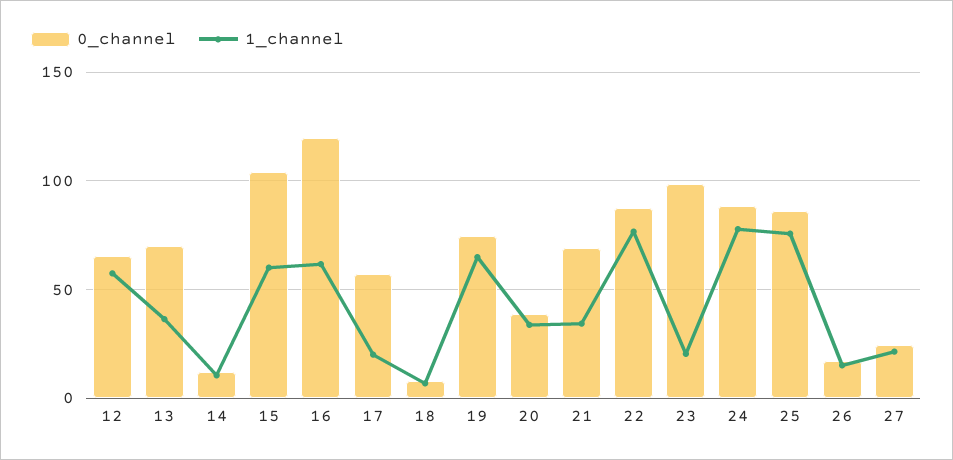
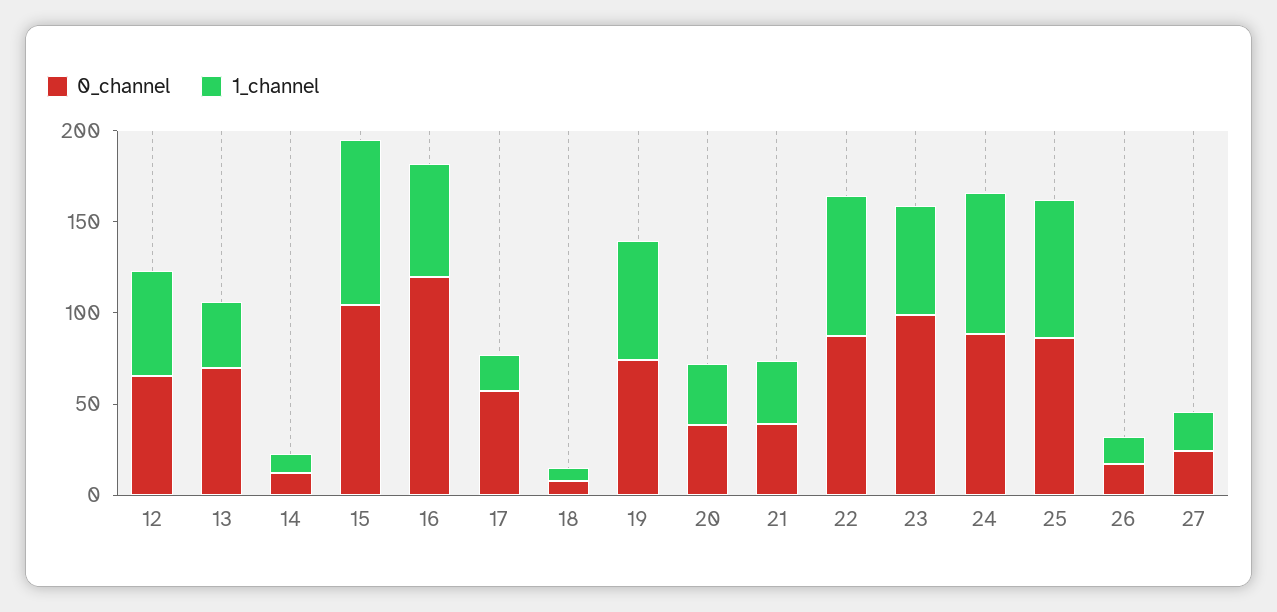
1_channel, 15: 60 -> 90
0_channel, 21: 70 -> 40
1_channel, 23: 20 -> 60

